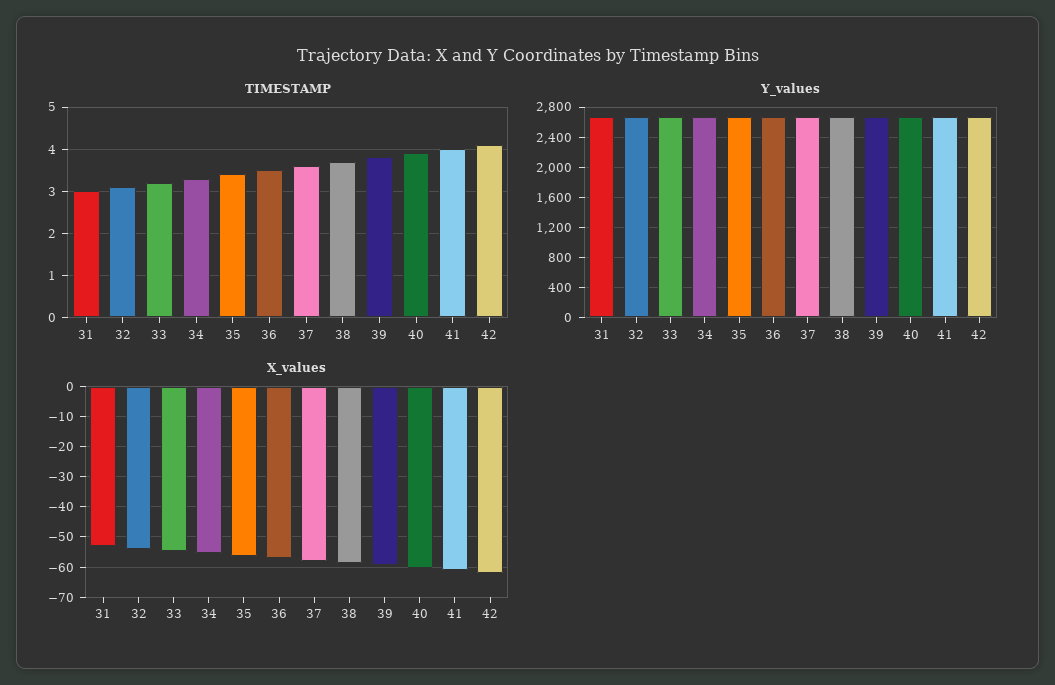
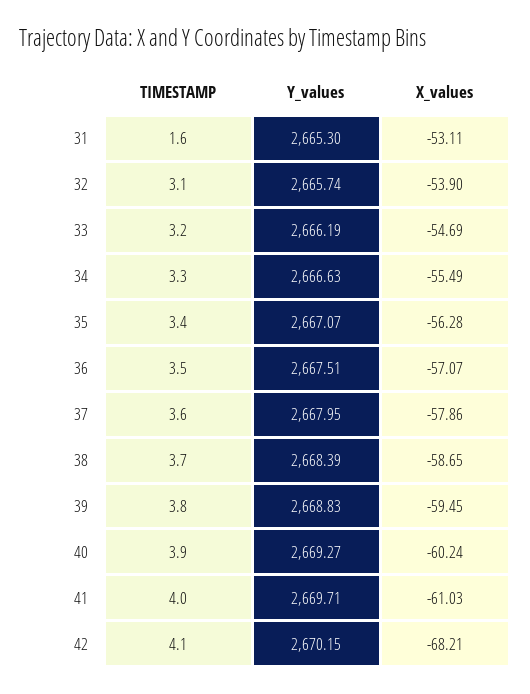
TIMESTAMP, 31: 3 -> 1.6
X_values, 42: -62 -> -68.21

